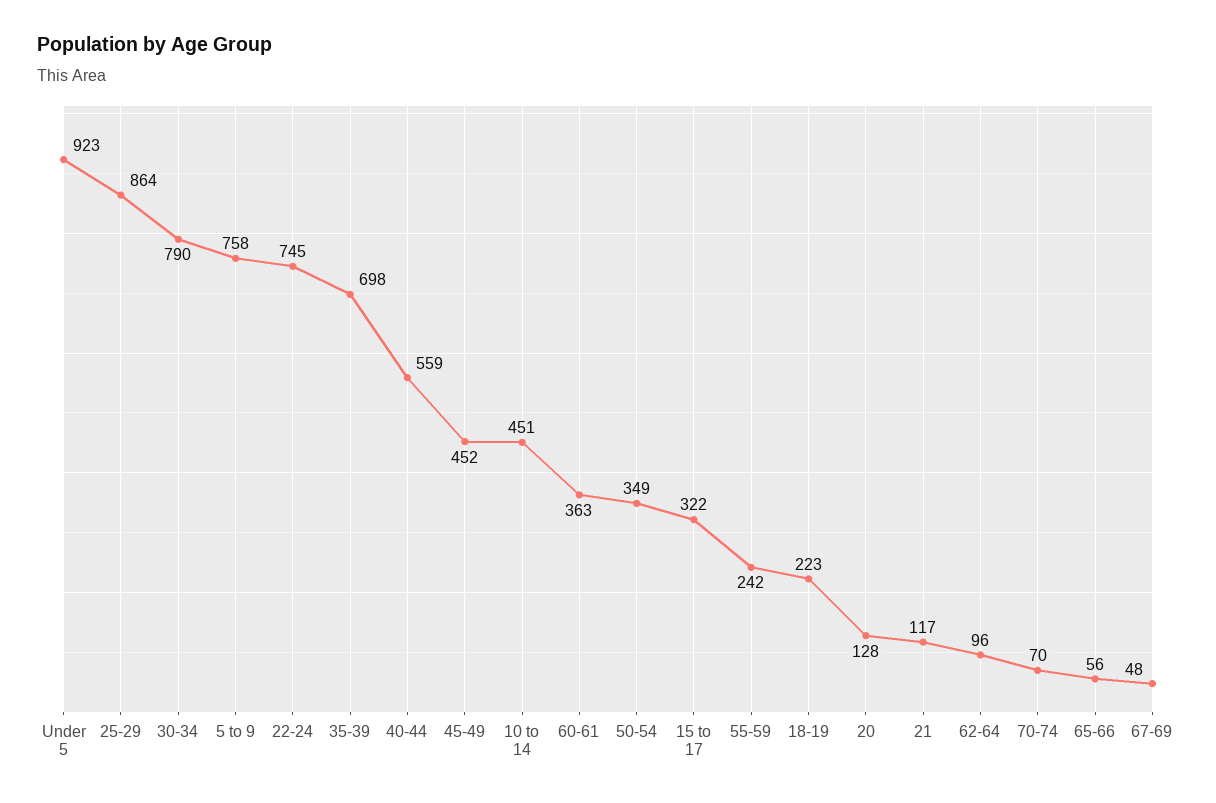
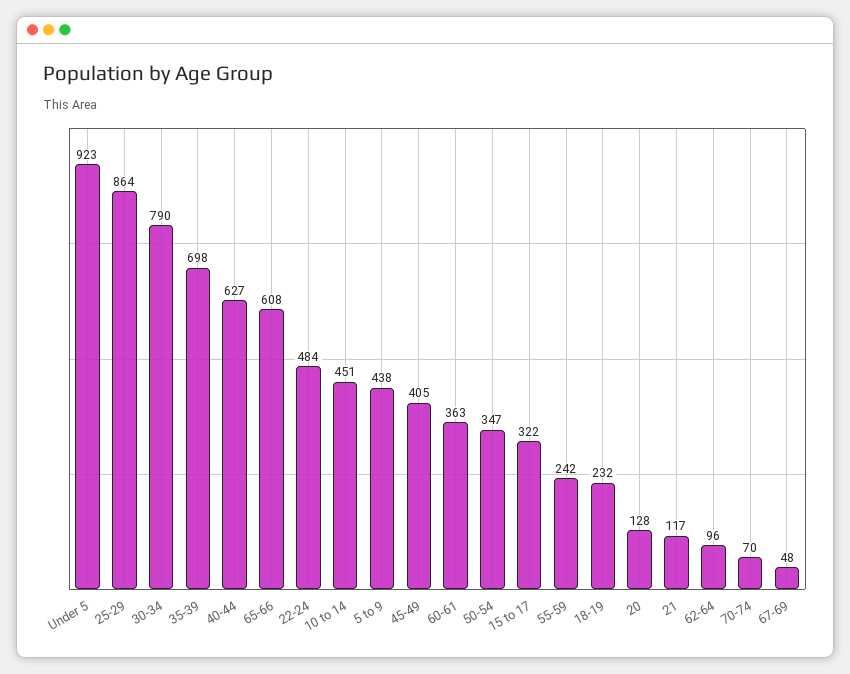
5 to 9: 758 -> 438
22-24: 745 -> 484
40-44: 559 -> 627
45-49: 452 -> 405
50-54: 349 -> 347
18-19: 223 -> 232
65-66: 56 -> 608

